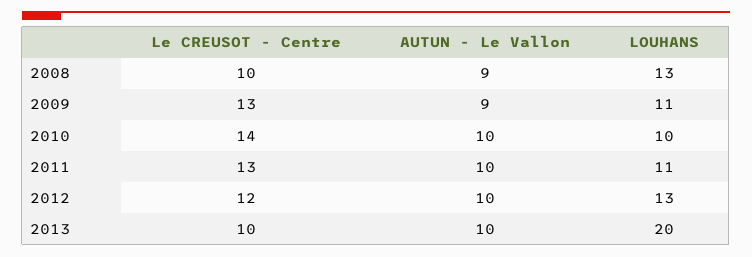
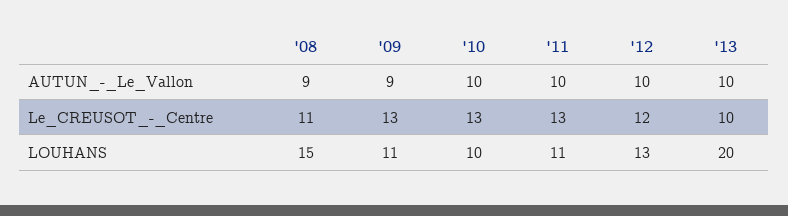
Le CREUSOT - Centre, 2008: 10 -> 11
LOUHANS, 2008: 13 -> 15
Le CREUSOT - Centre, 2010: 14 -> 13

